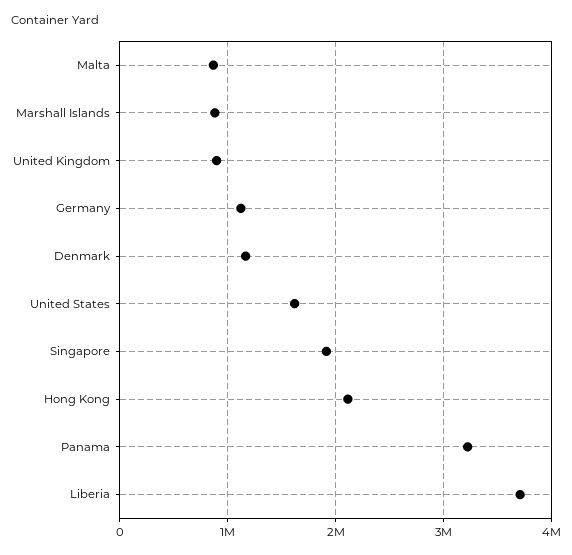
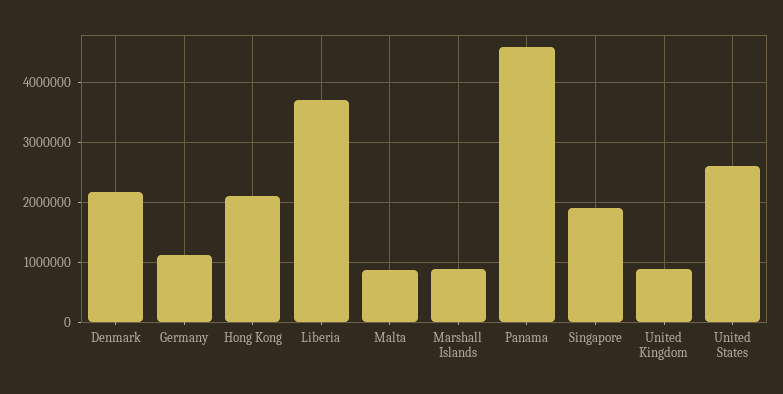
Denmark: 1200000 -> 2200000
United States: 1600000 -> 2600000
Panama: 3200000 -> 4600000

